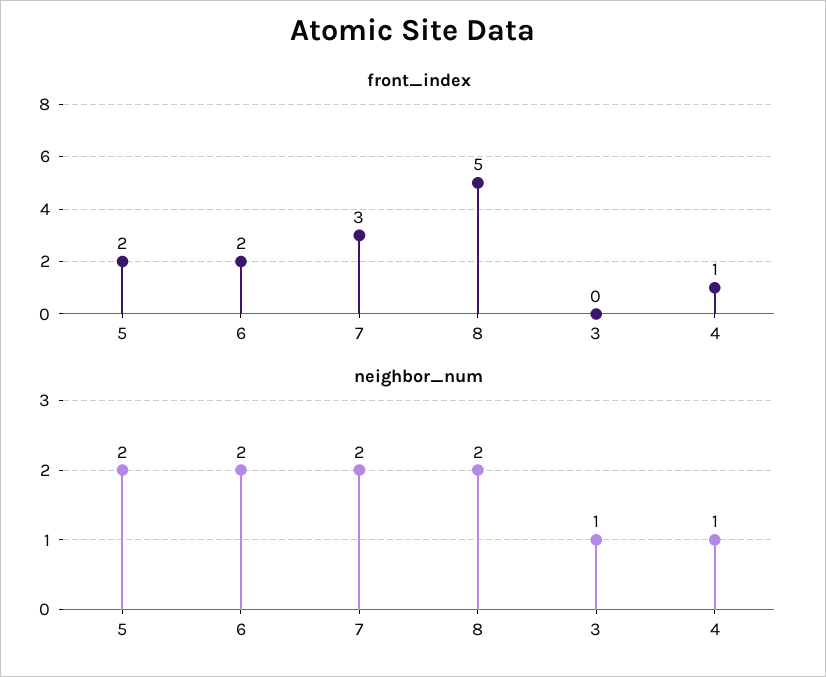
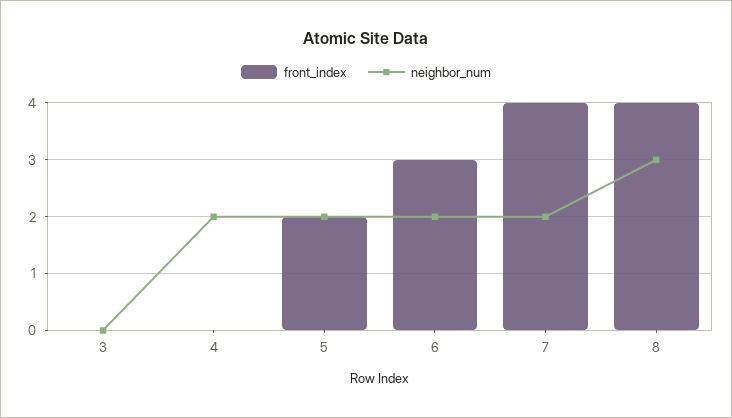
front_index, 6: 2 -> 3
front_index, 7: 3 -> 4
front_index, 8: 5 -> 4
front_index, 4: 1 -> 0
neighbor_num, 8: 2 -> 3
neighbor_num, 3: 1 -> 0
neighbor_num, 4: 1 -> 2

